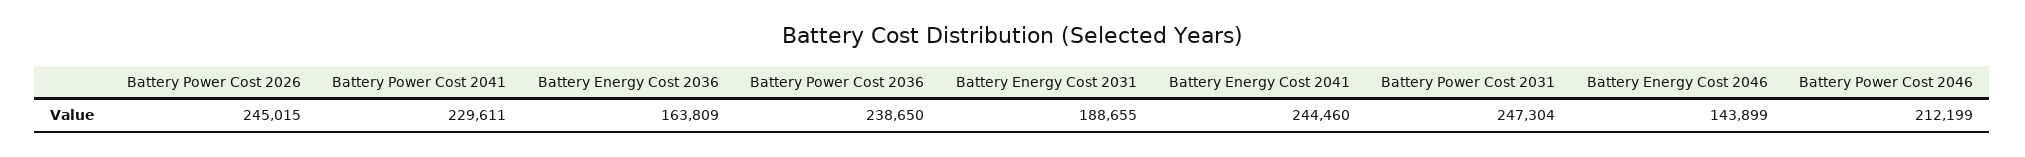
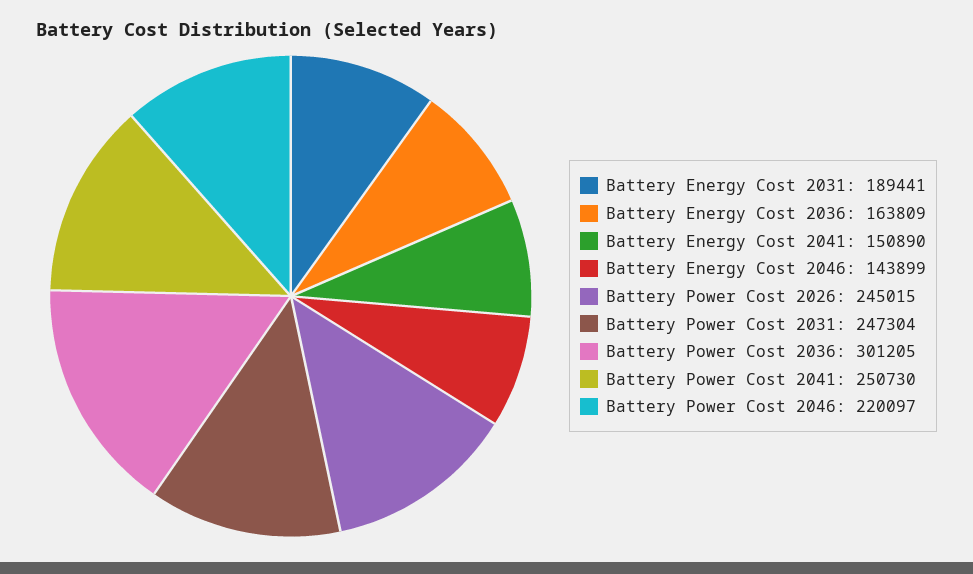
Battery Power Cost 2041: 229611 -> 250730
Battery Power Cost 2036: 238650 -> 301205
Battery Energy Cost 2031: 188655 -> 189441
Battery Energy Cost 2041: 244460 -> 150890
Battery Power Cost 2046: 212199 -> 220097

